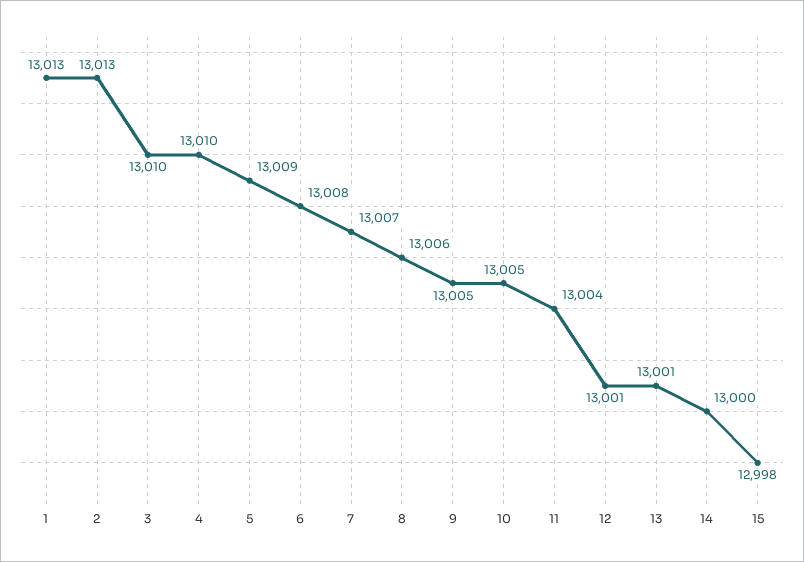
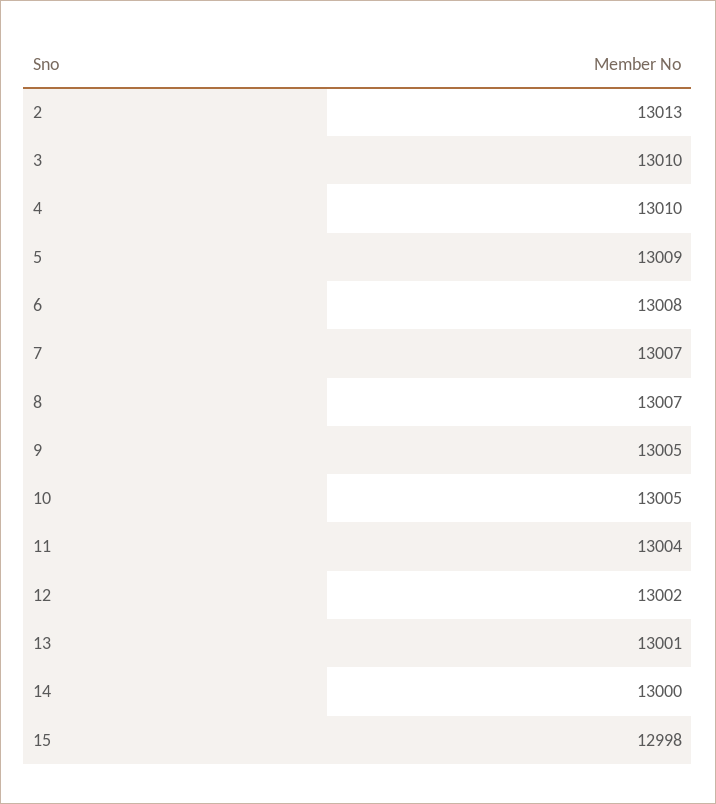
1: 13013 -> none
8: 13006 -> 13007
12: 13001 -> 13002

